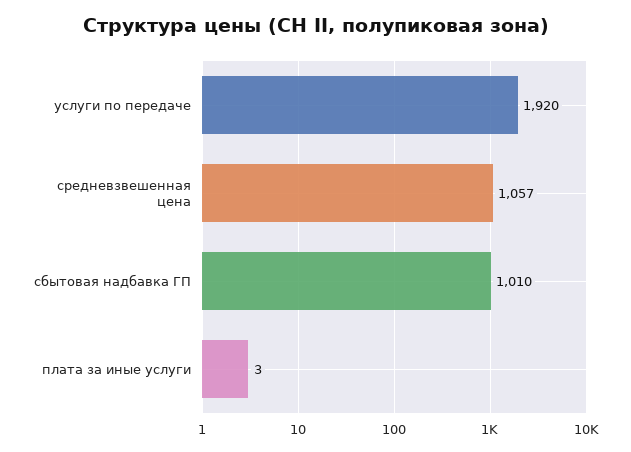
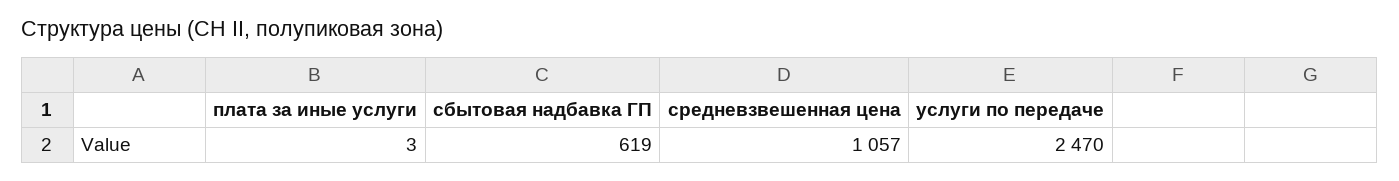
услуги по передаче: 1920 -> 2470
сбытовая надбавка ГП: 1010 -> 619

